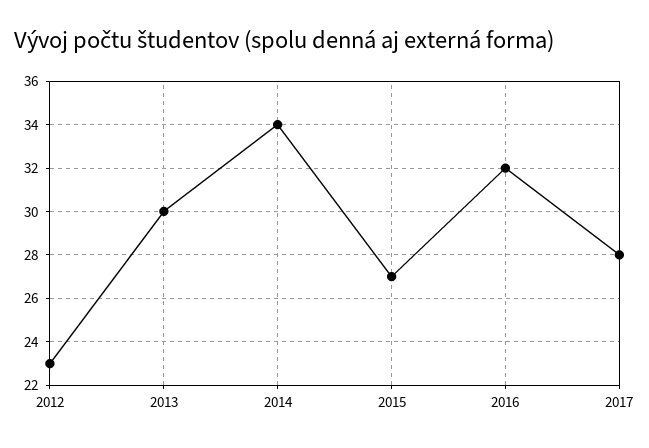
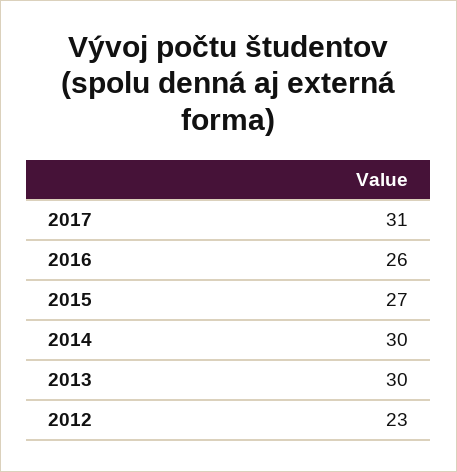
2014: 34 -> 30
2016: 32 -> 26
2017: 28 -> 31

